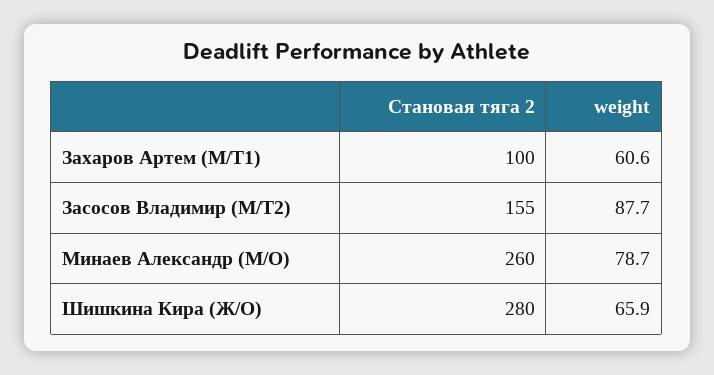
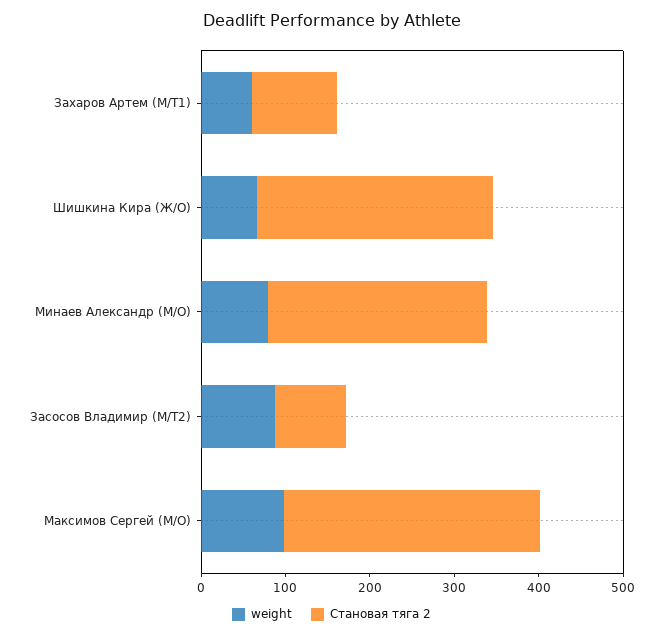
Становая тяга 2, Засосов Владимир (М/T2): 155 -> 80
weight, Максимов Сергей (М/O): none -> 100
Становая тяга 2, Максимов Сергей (М/O): none -> 300

